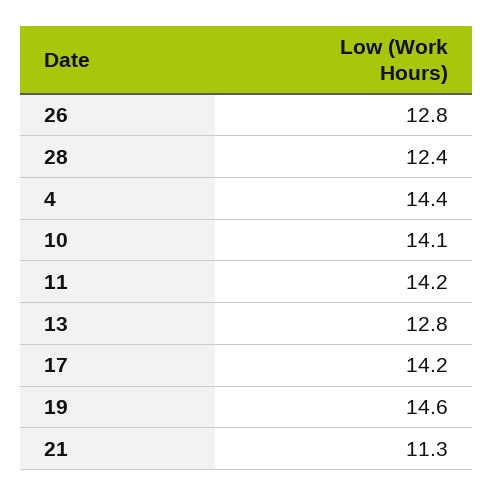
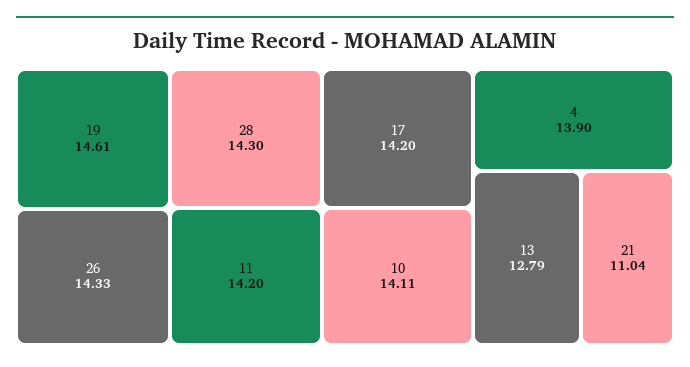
26: 12.8 -> 14.33
28: 12.4 -> 14.3
4: 14.4 -> 13.9
21: 11.3 -> 11.04

